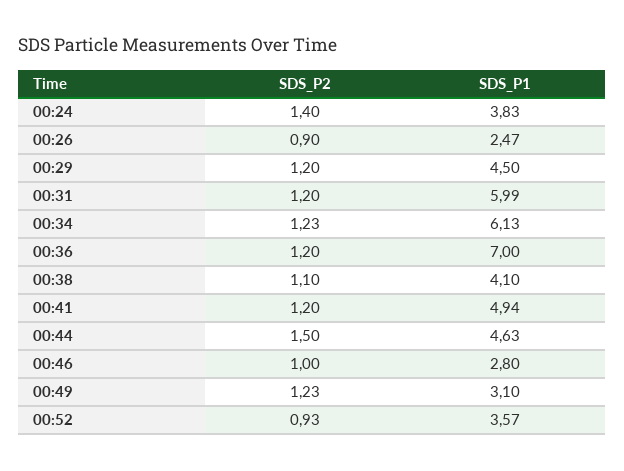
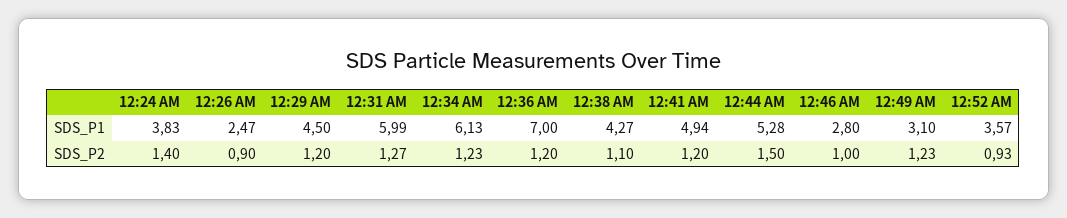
SDS_P2, 00:31: 1.2 -> 1.27
SDS_P1, 00:38: 4.1 -> 4.27
SDS_P1, 00:44: 4.63 -> 5.28

